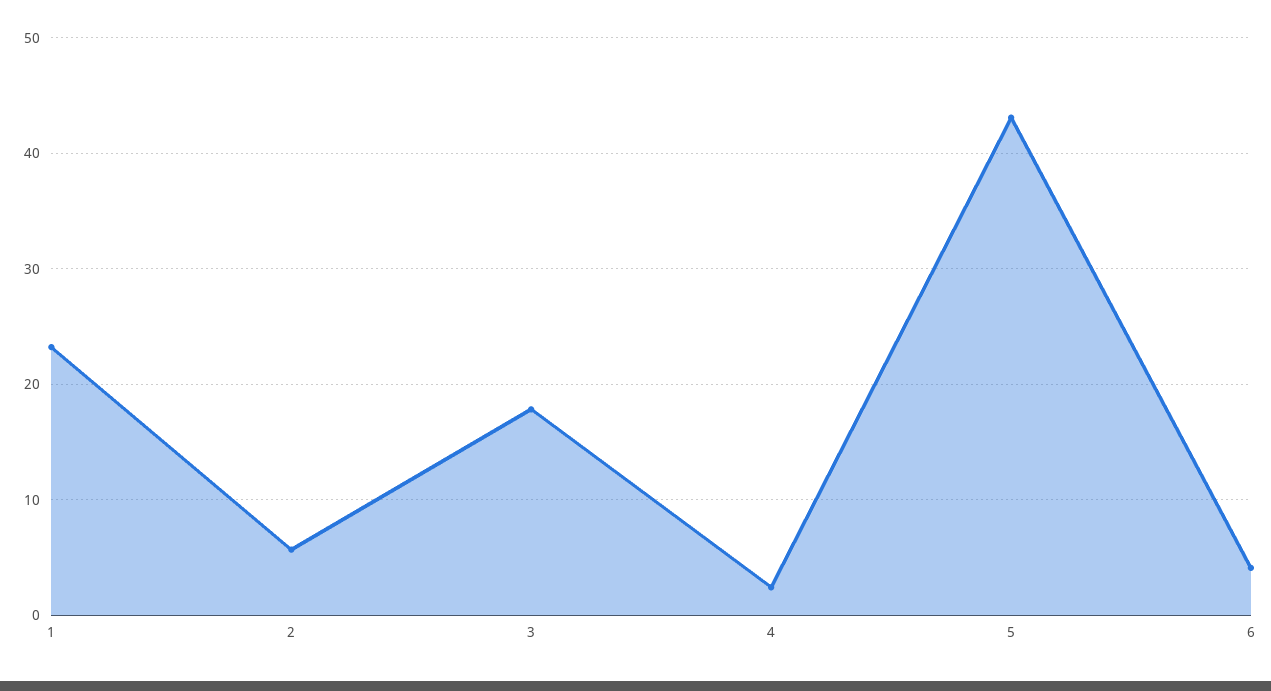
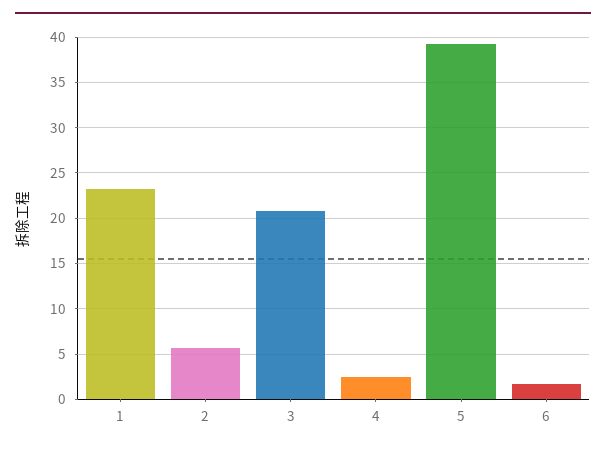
3: 18 -> 21
5: 43 -> 39
6: 4 -> 2

